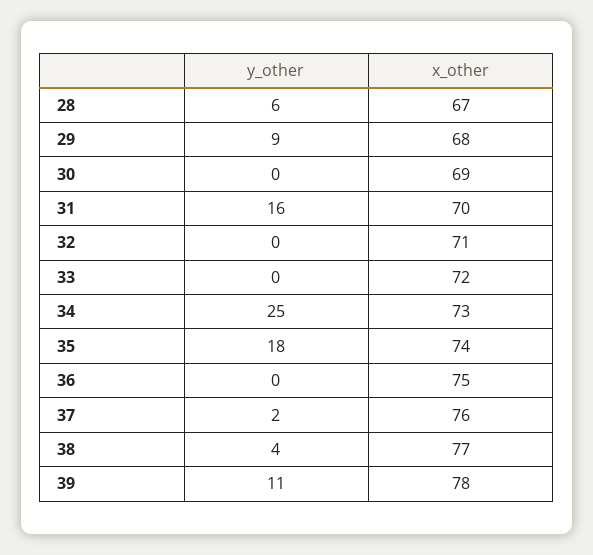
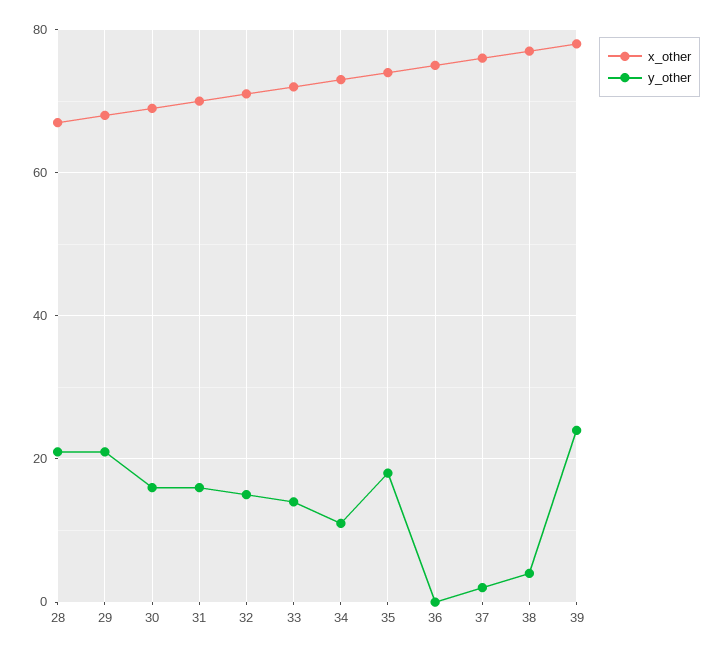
y_other, 28: 6 -> 20
y_other, 29: 9 -> 20
y_other, 30: 0 -> 15
y_other, 32: 0 -> 15
y_other, 33: 0 -> 15
y_other, 34: 25 -> 10
y_other, 39: 11 -> 25

